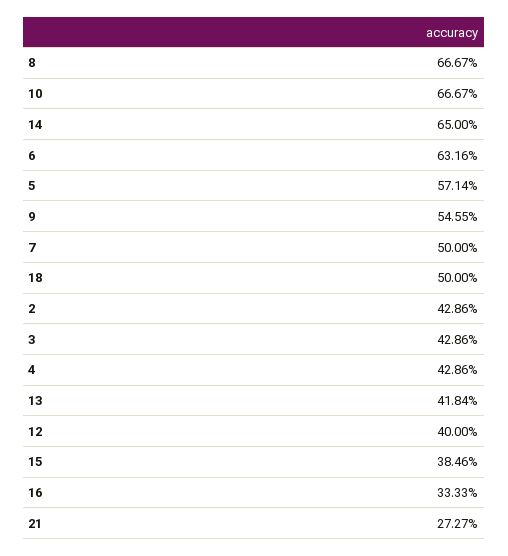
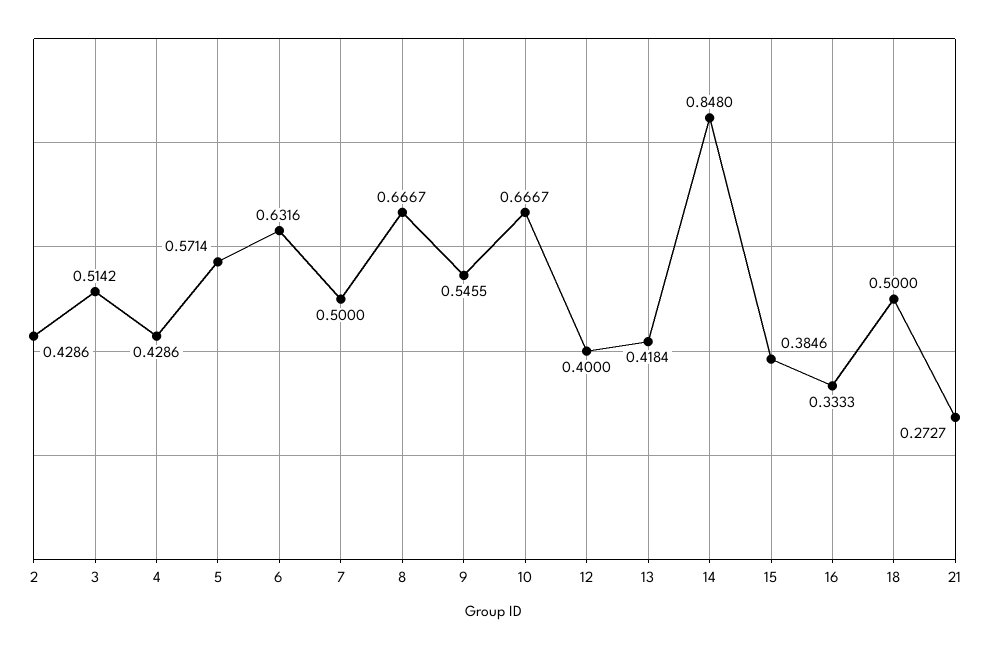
14: 0.65 -> 0.848
3: 0.4286 -> 0.5142

